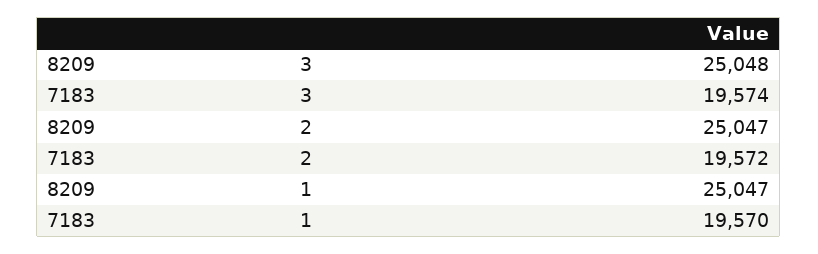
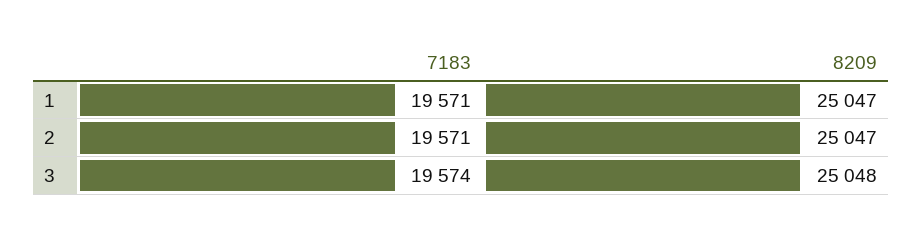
7183, 2: 19572 -> 19571
7183, 1: 19570 -> 19571

